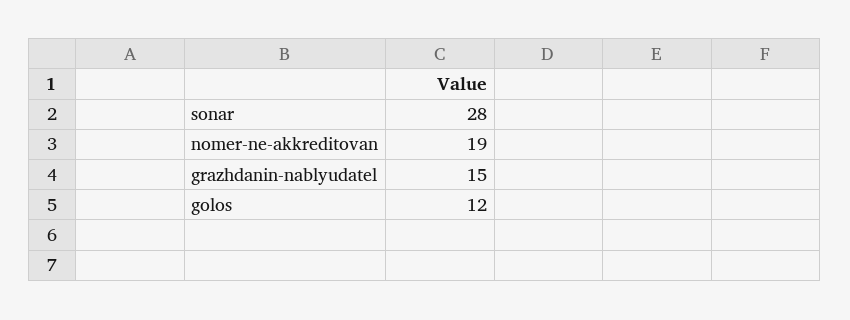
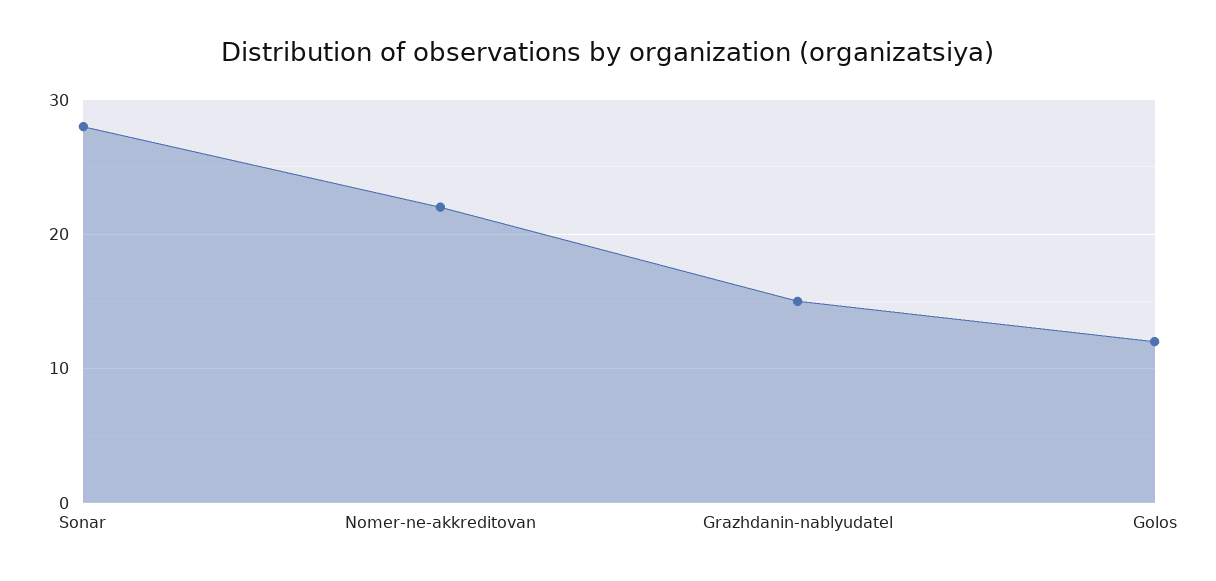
nomer-ne-akkreditovan: 19 -> 22

